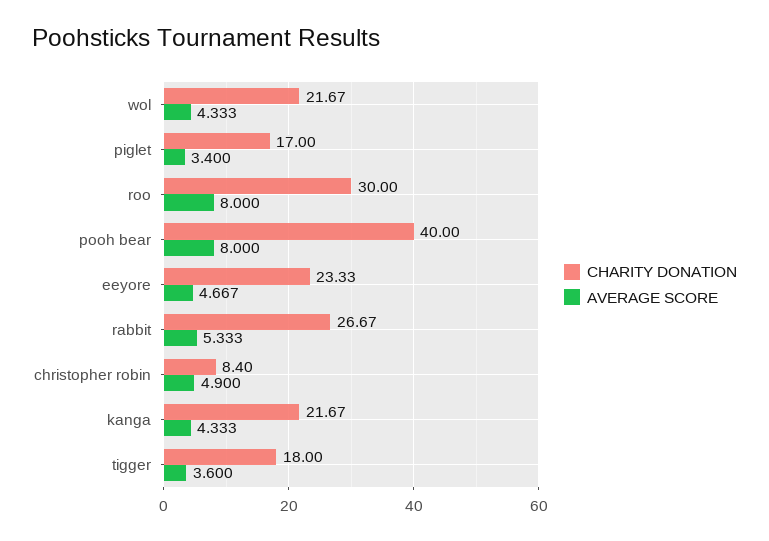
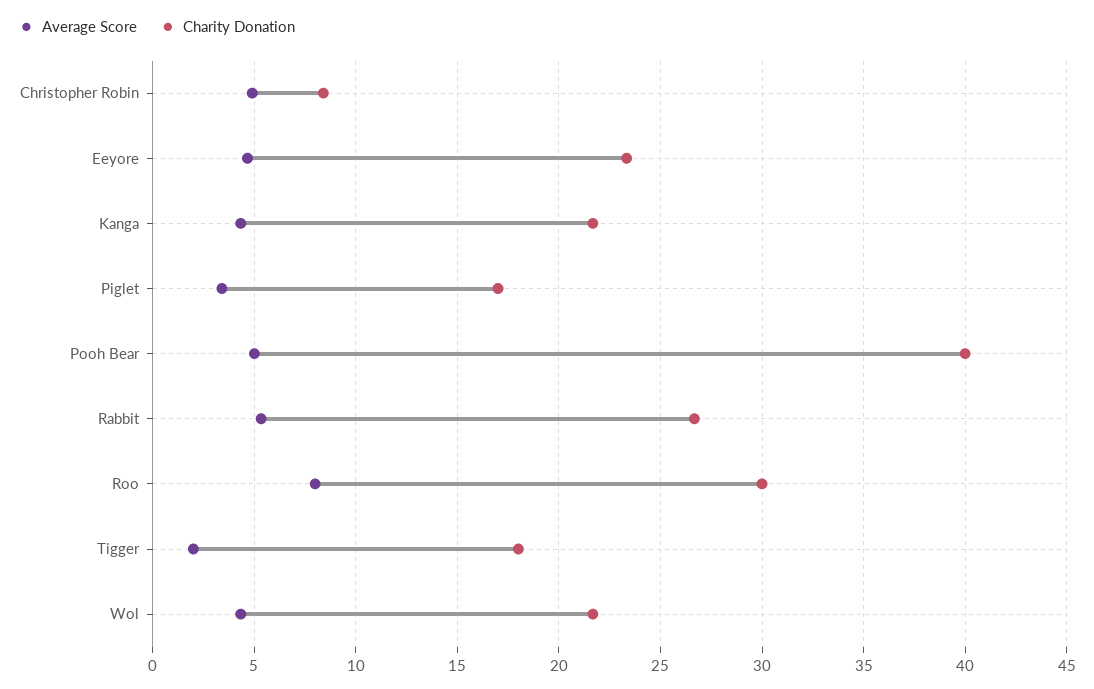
AVERAGE SCORE, pooh bear: 8 -> 5
AVERAGE SCORE, tigger: 3.6 -> 2

